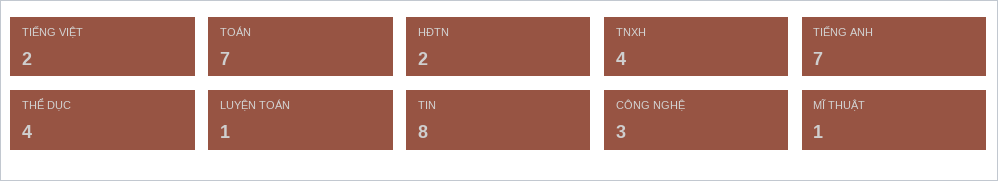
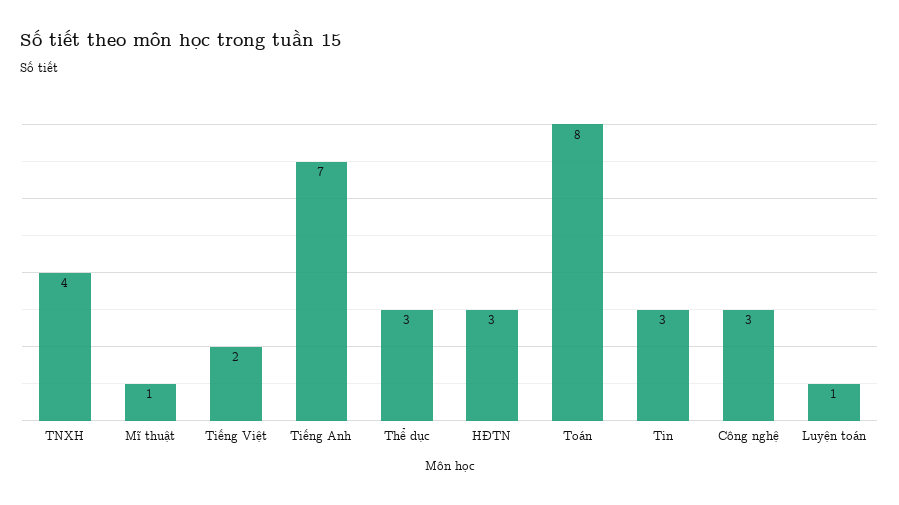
TOÁN: 7 -> 8
HĐTN: 2 -> 3
THỂ DỤC: 4 -> 3
TIN: 8 -> 3

